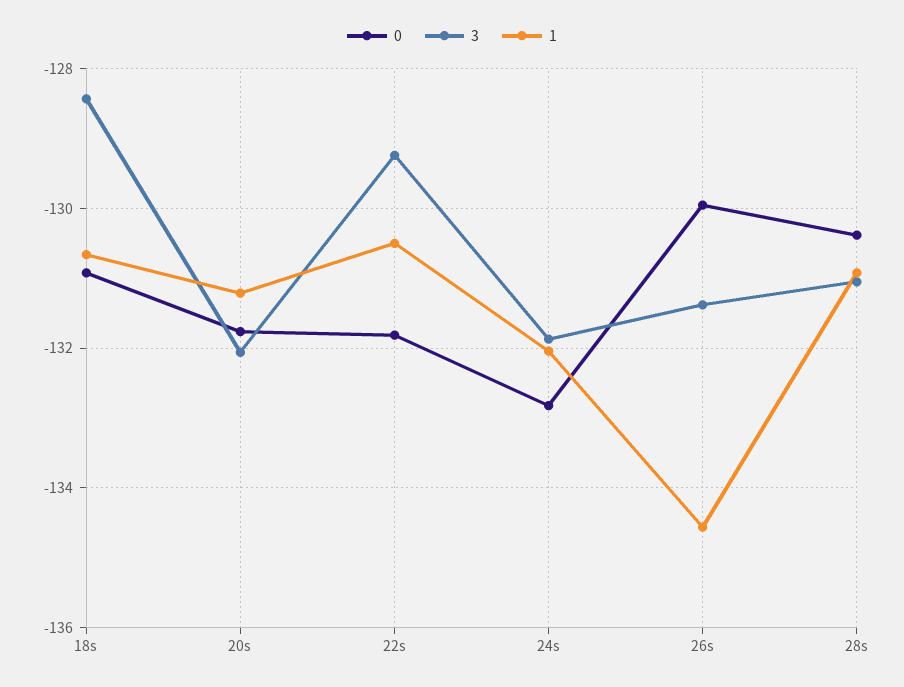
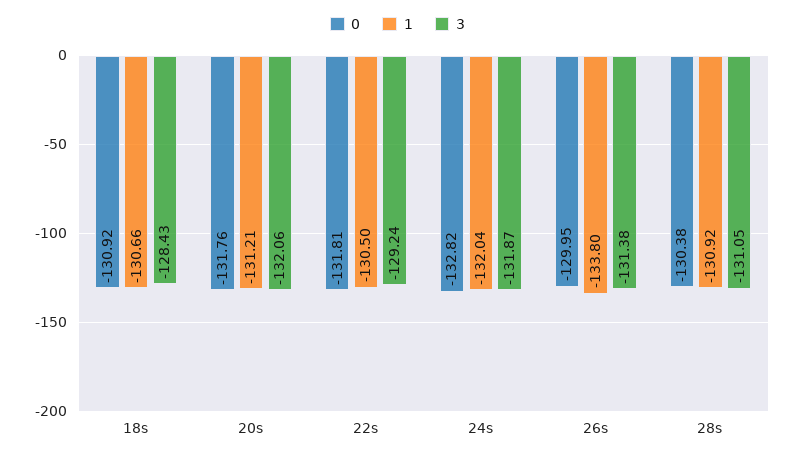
1, 26s: -134.6 -> -133.8

